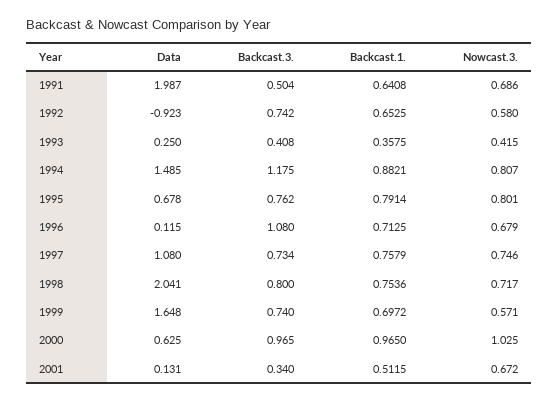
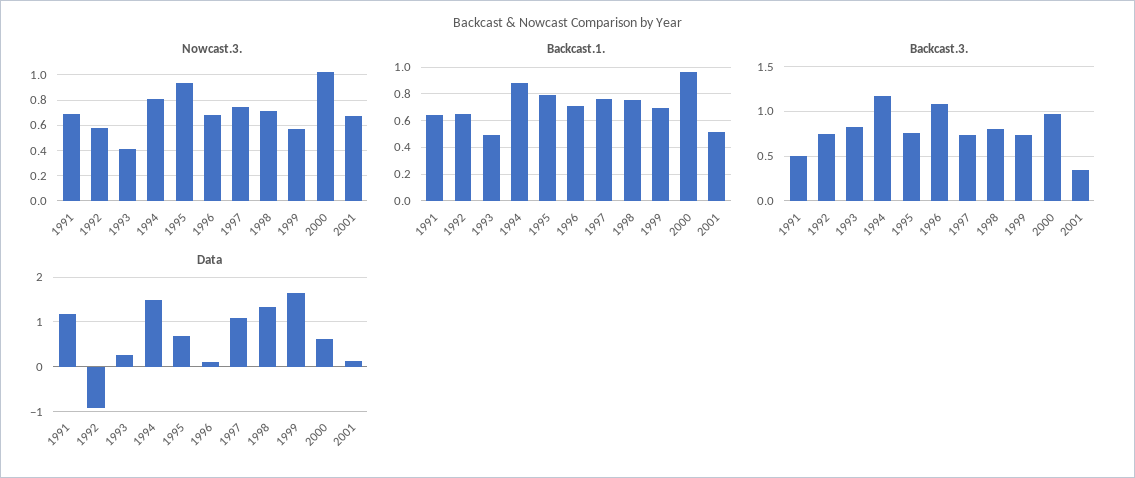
Data, 1991: 1.987 -> 1.2
Backcast.3., 1993: 0.408 -> 0.8
Backcast.1., 1993: 0.3575 -> 0.5
Nowcast.3., 1995: 0.801 -> 0.95
Data, 1998: 2.041 -> 1.4

